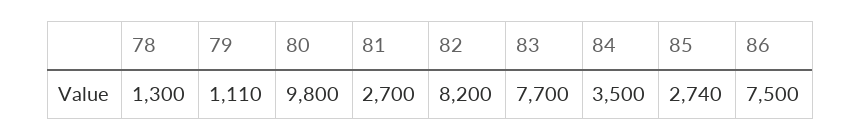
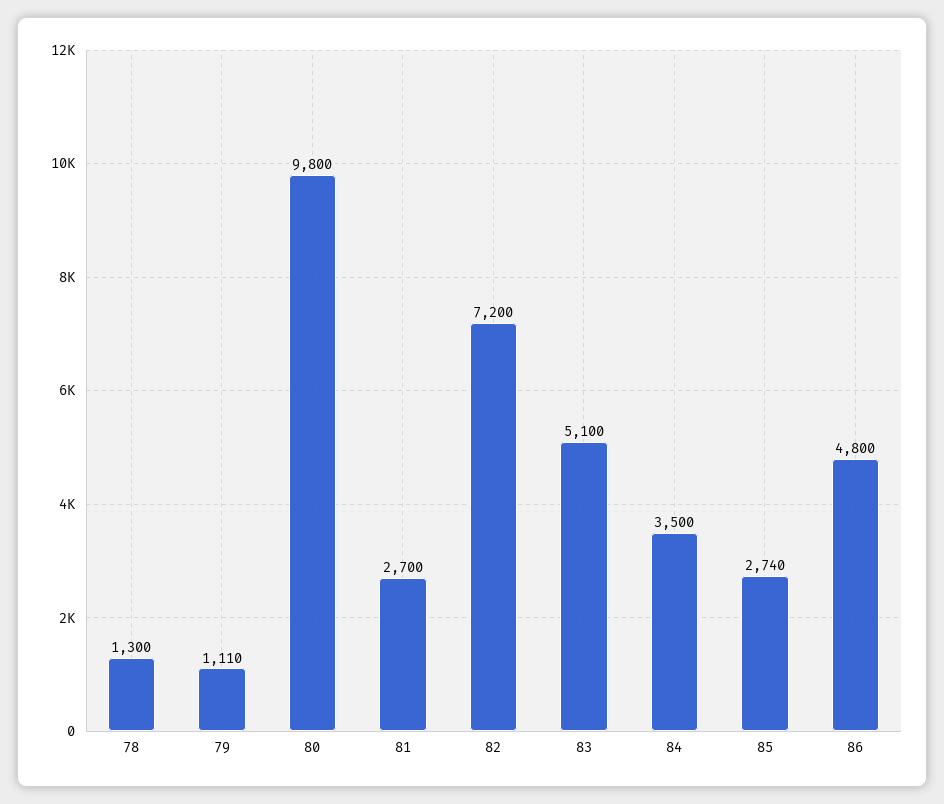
82: 8200 -> 7200
83: 7700 -> 5100
86: 7500 -> 4800

